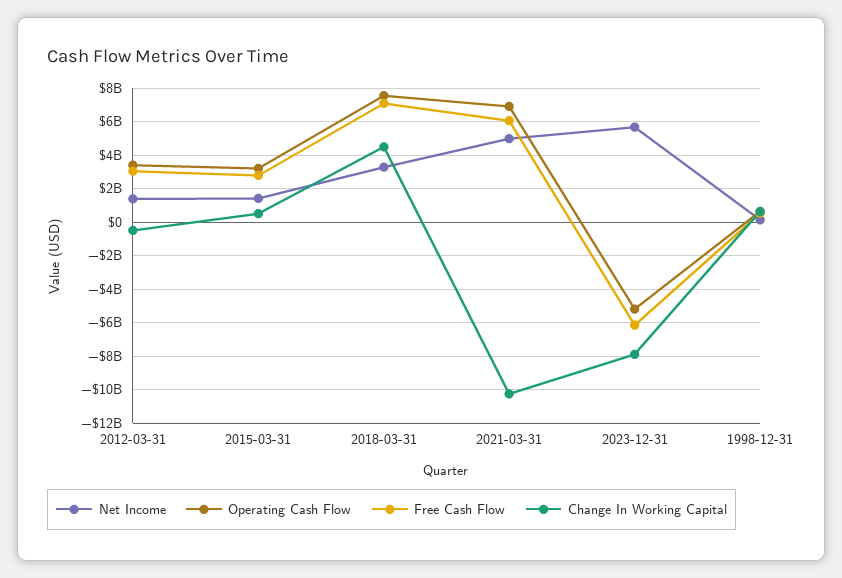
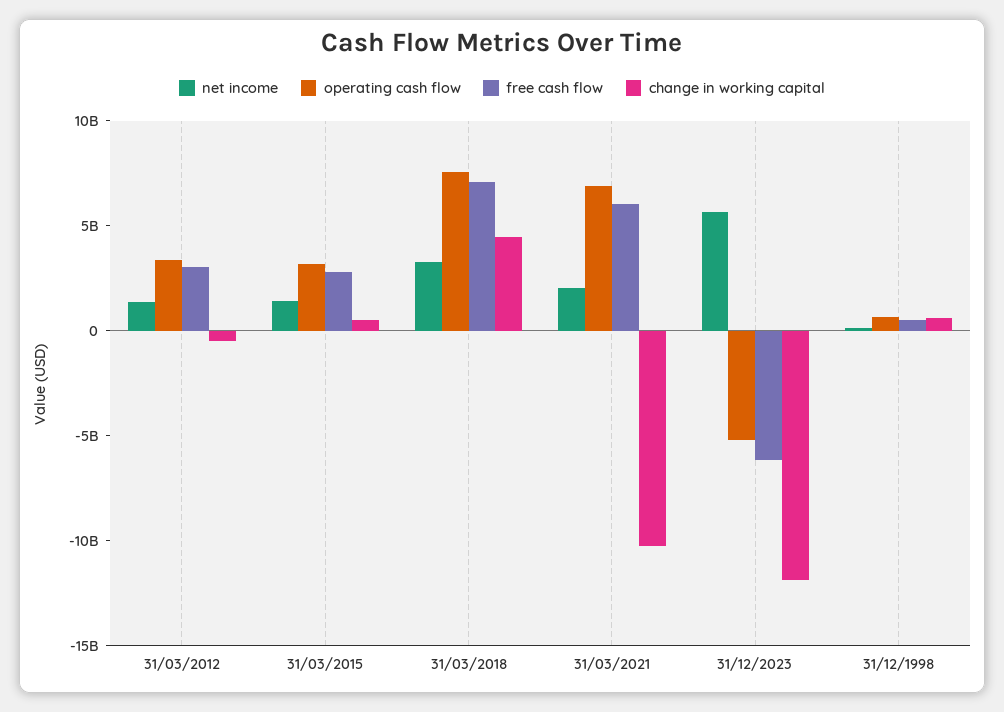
Net Income, 2021-03-31: 5000000000 -> 2000000000
Change In Working Capital, 2023-12-31: -8000000000 -> -12000000000

